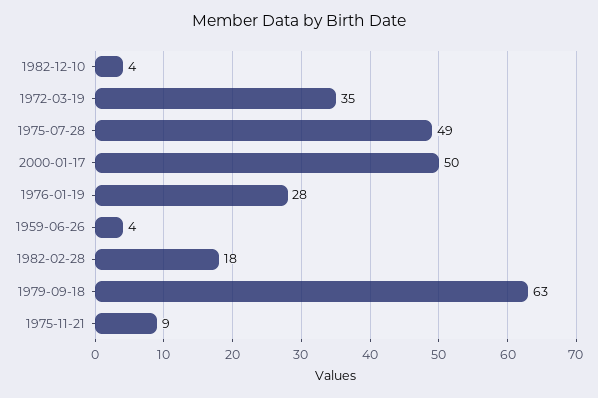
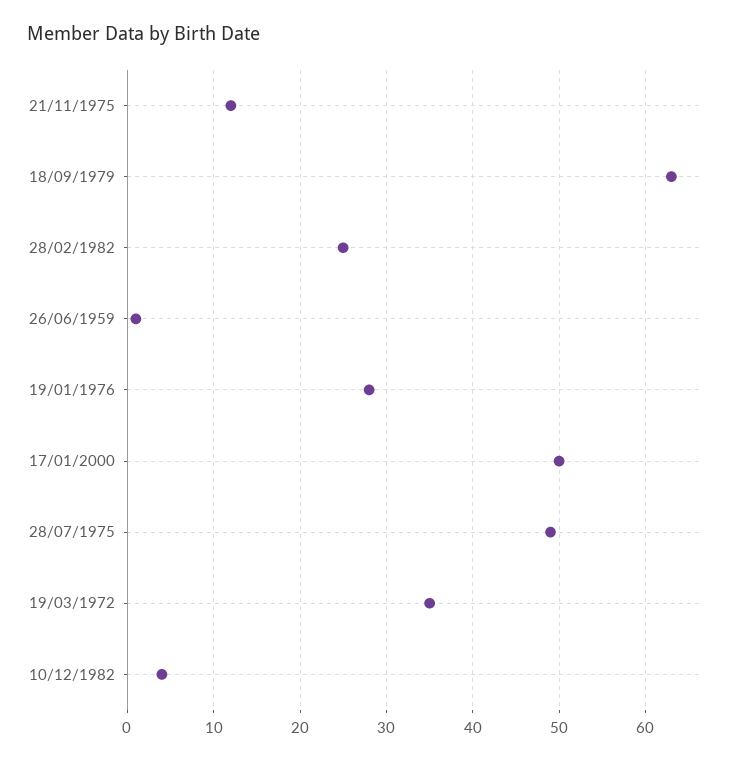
1959-06-26: 4 -> 1
1982-02-28: 18 -> 25
1975-11-21: 9 -> 12

